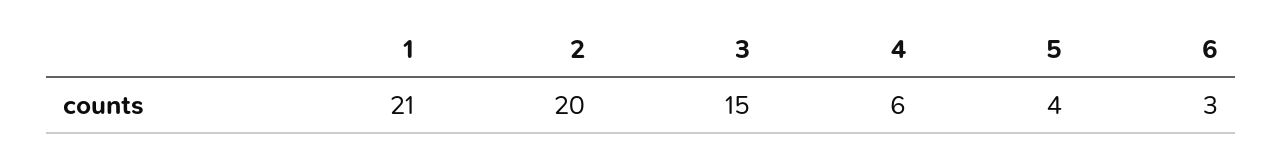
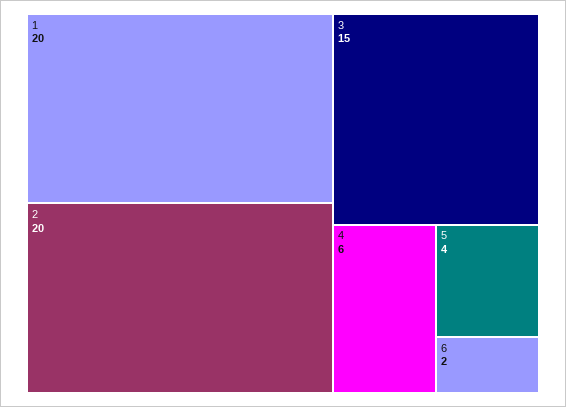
1: 21 -> 20
6: 3 -> 2

